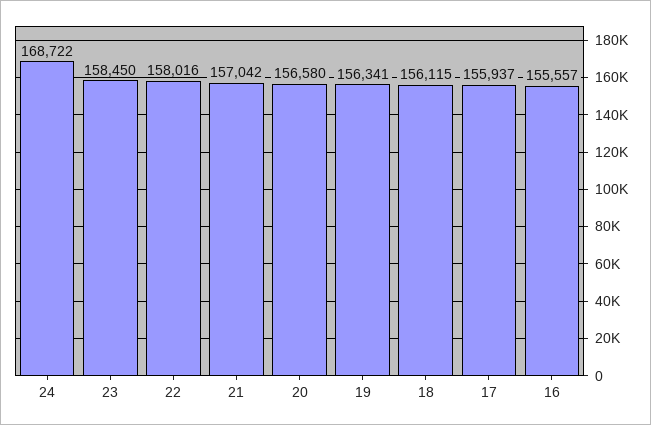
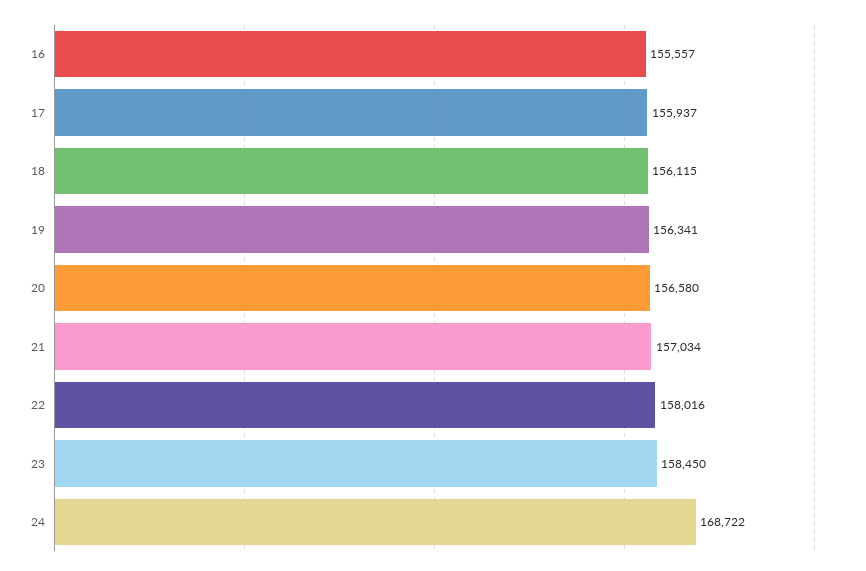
21: 157042 -> 157034

